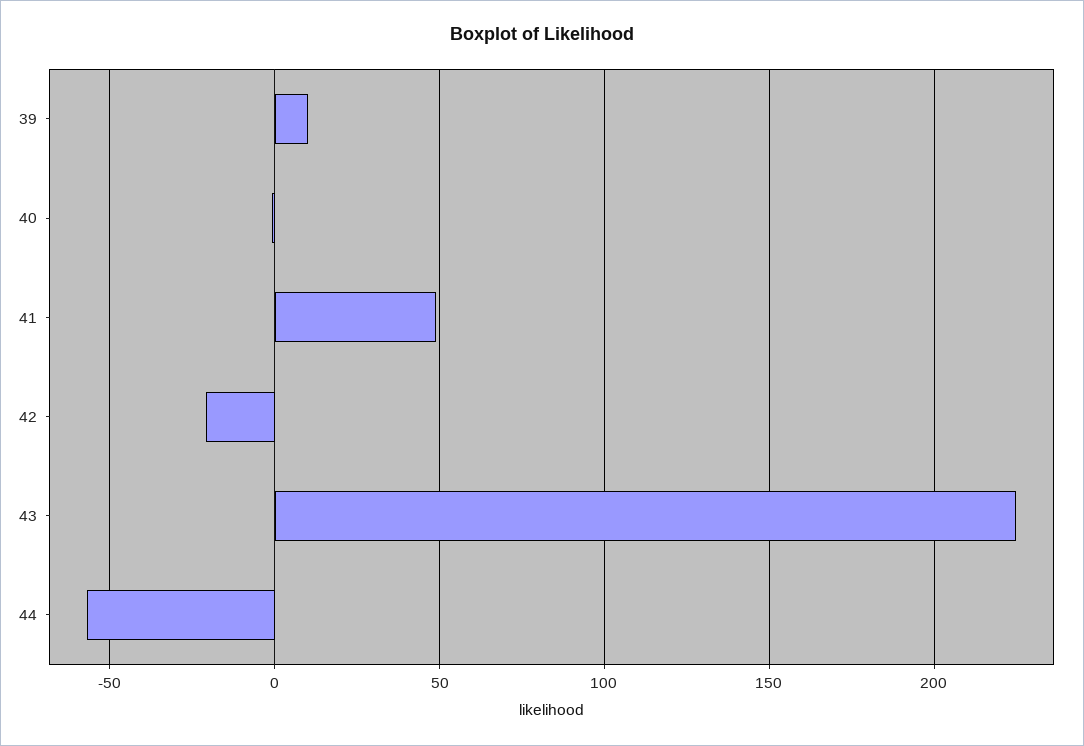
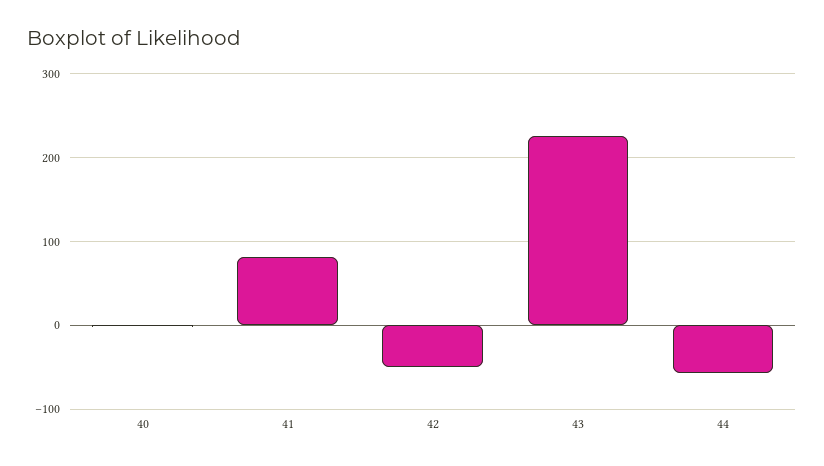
39: 10 -> none
41: 50 -> 80
42: -20 -> -50

